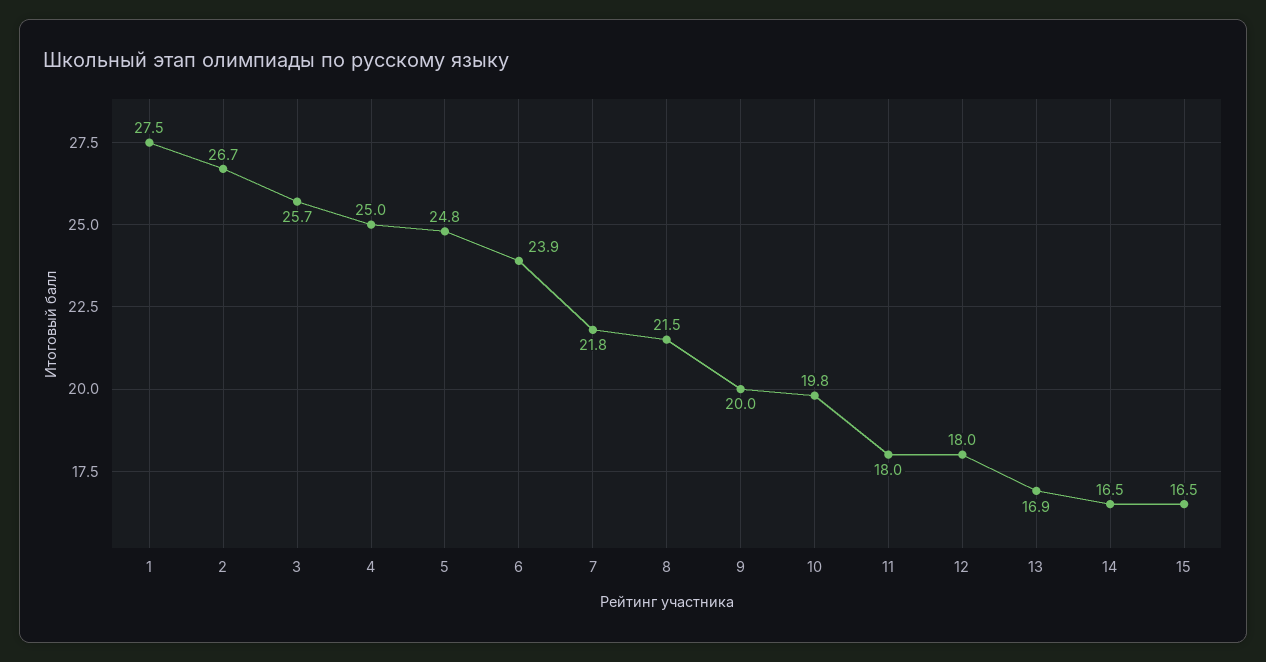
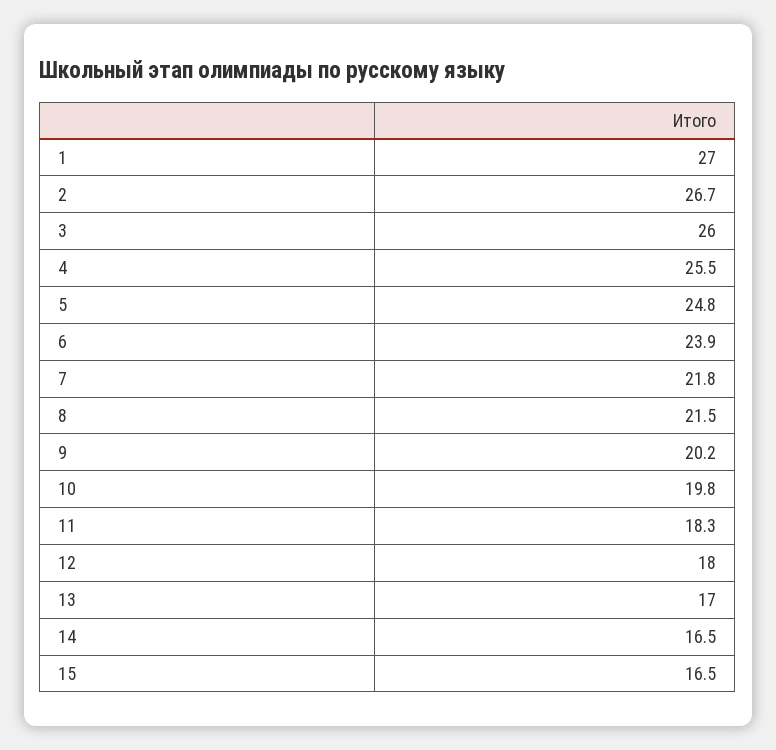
1: 27.5 -> 27
3: 25.7 -> 26
4: 25 -> 25.5
9: 20 -> 20.2
11: 18 -> 18.3
13: 16.9 -> 17

